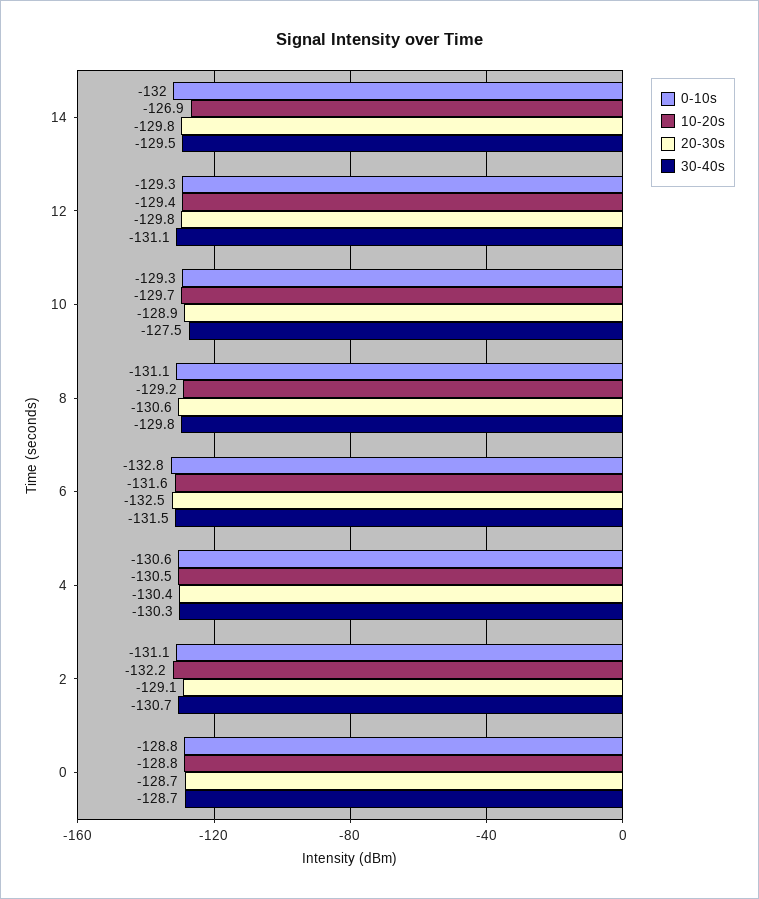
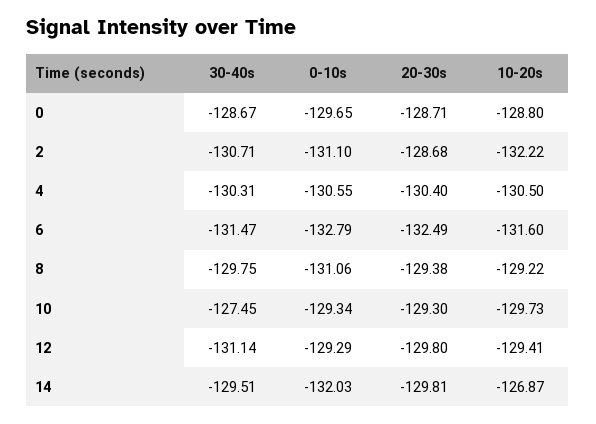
20-30s, 10: -128.9 -> -129.3
20-30s, 8: -130.6 -> -129.38
20-30s, 2: -129.1 -> -128.68
0-10s, 0: -128.8 -> -129.65

